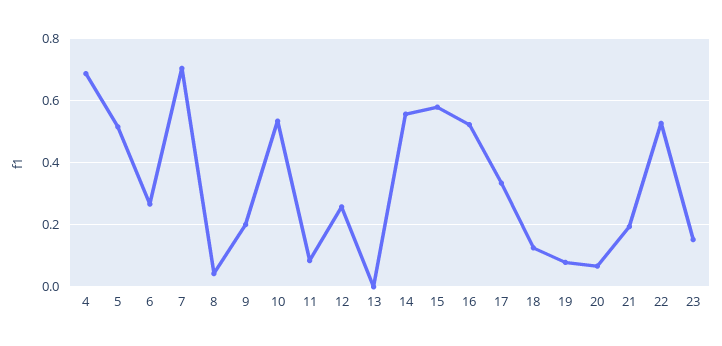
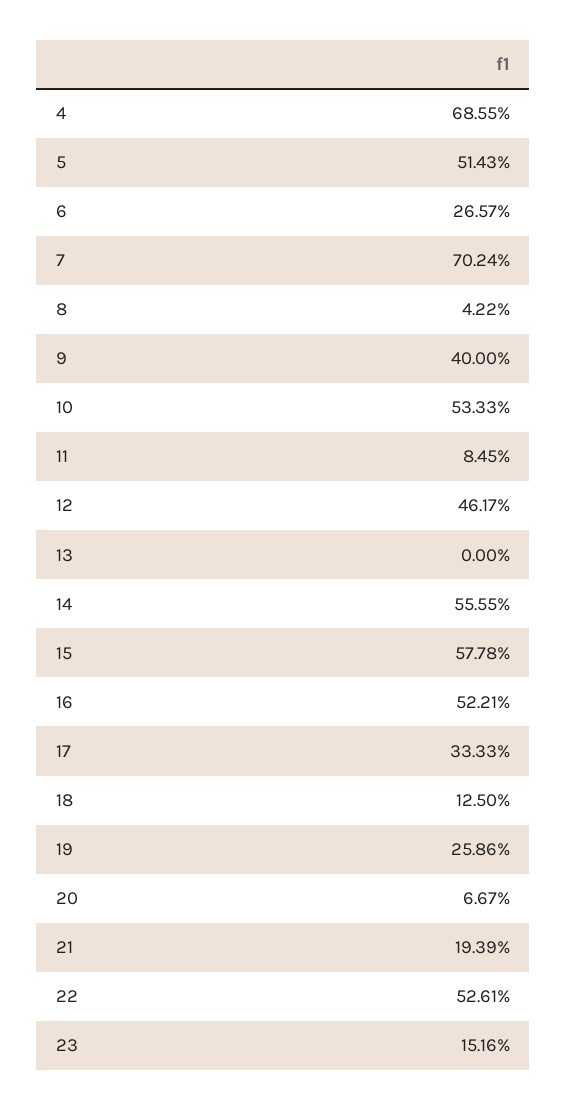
9: 0.2 -> 0.4
12: 0.26 -> 0.4617
19: 0.08 -> 0.2586

